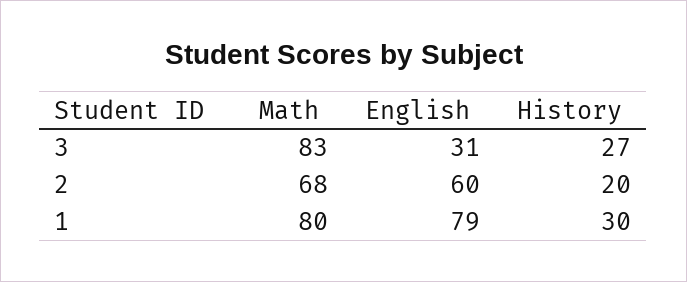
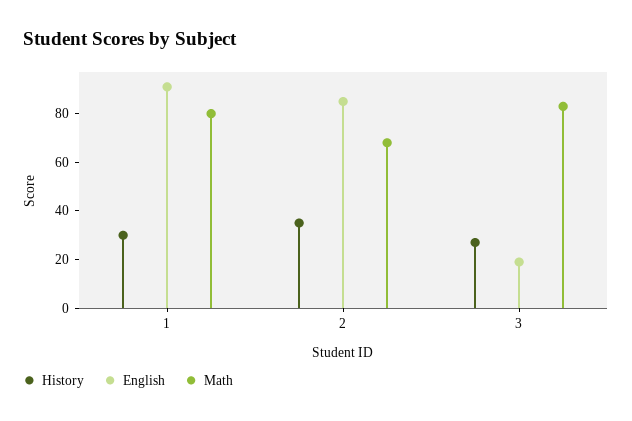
English, 3: 31 -> 20
English, 2: 60 -> 85
History, 2: 20 -> 35
English, 1: 79 -> 90

